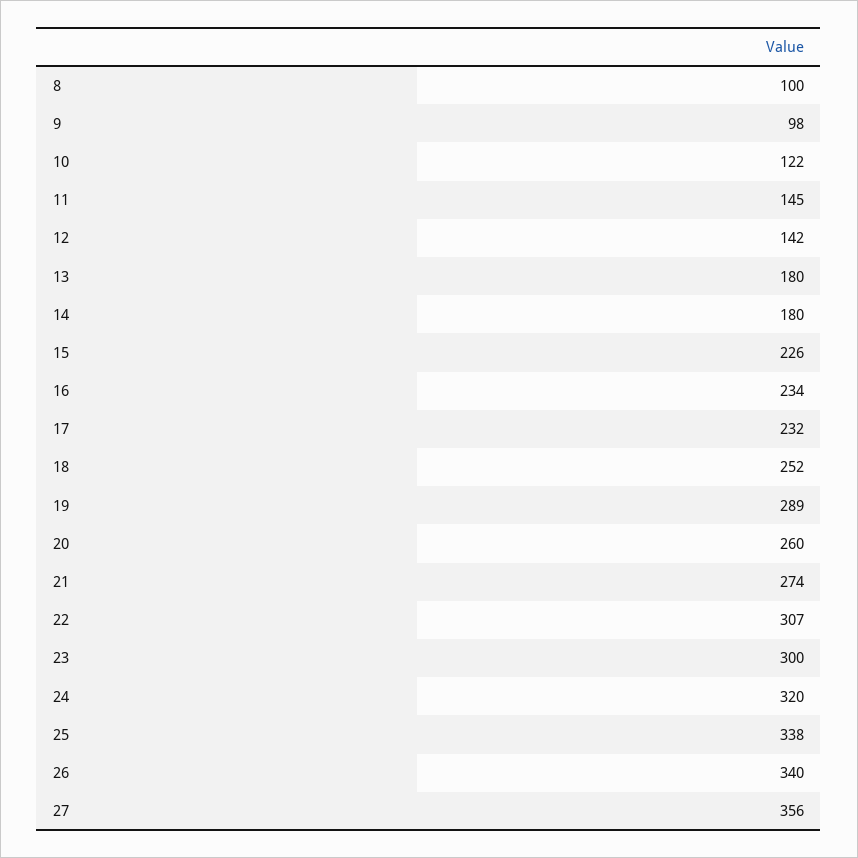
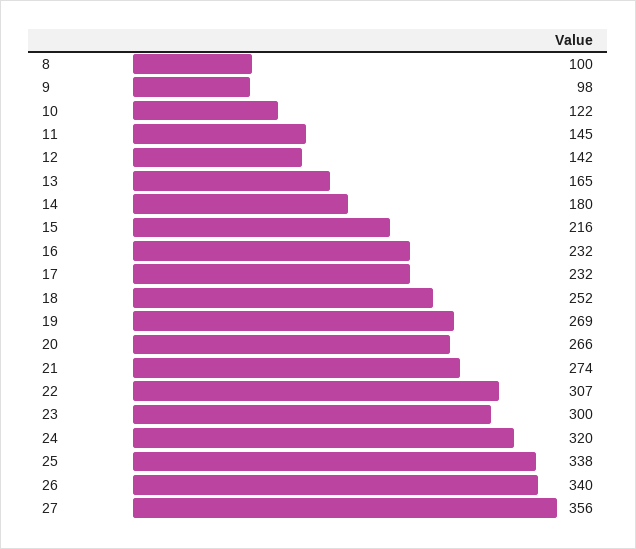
13: 180 -> 165
15: 226 -> 216
16: 234 -> 232
19: 289 -> 269
20: 260 -> 266

